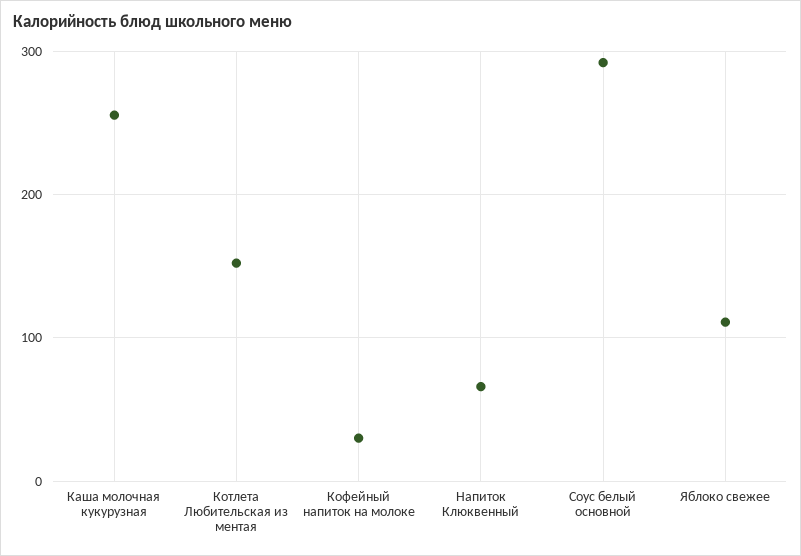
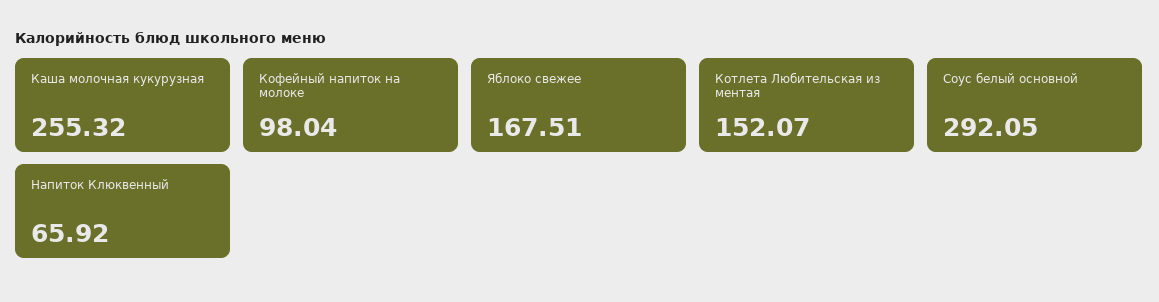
Кофейный напиток на молоке: 30 -> 98.04
Яблоко свежее: 110 -> 167.51

